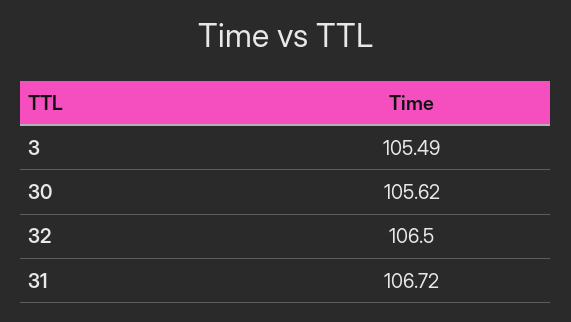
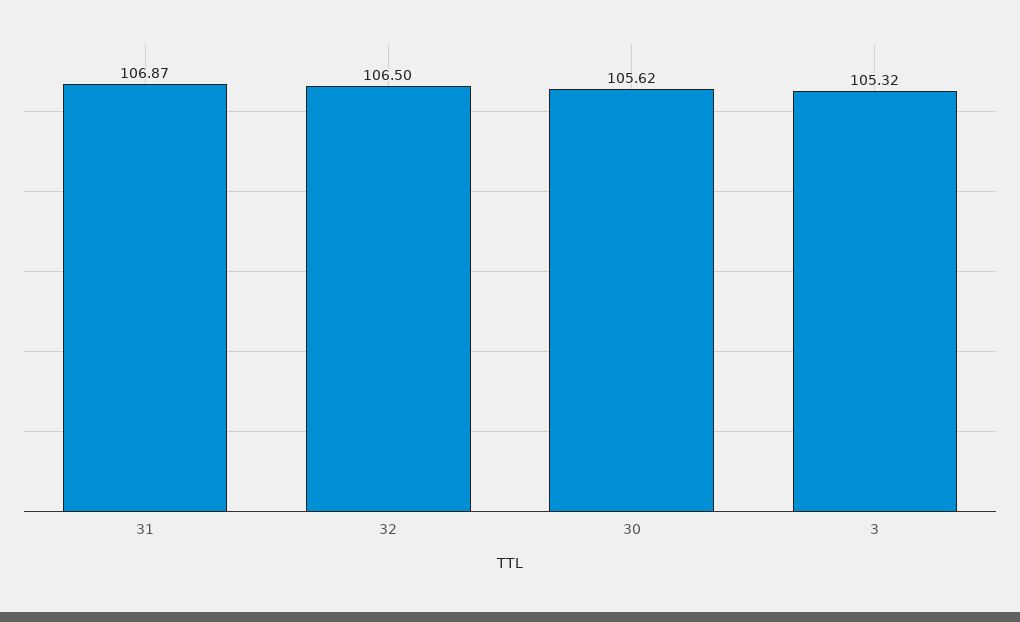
3: 105.49 -> 105.32
31: 106.72 -> 106.87

